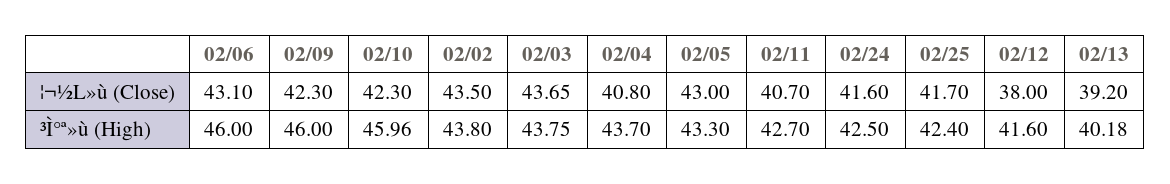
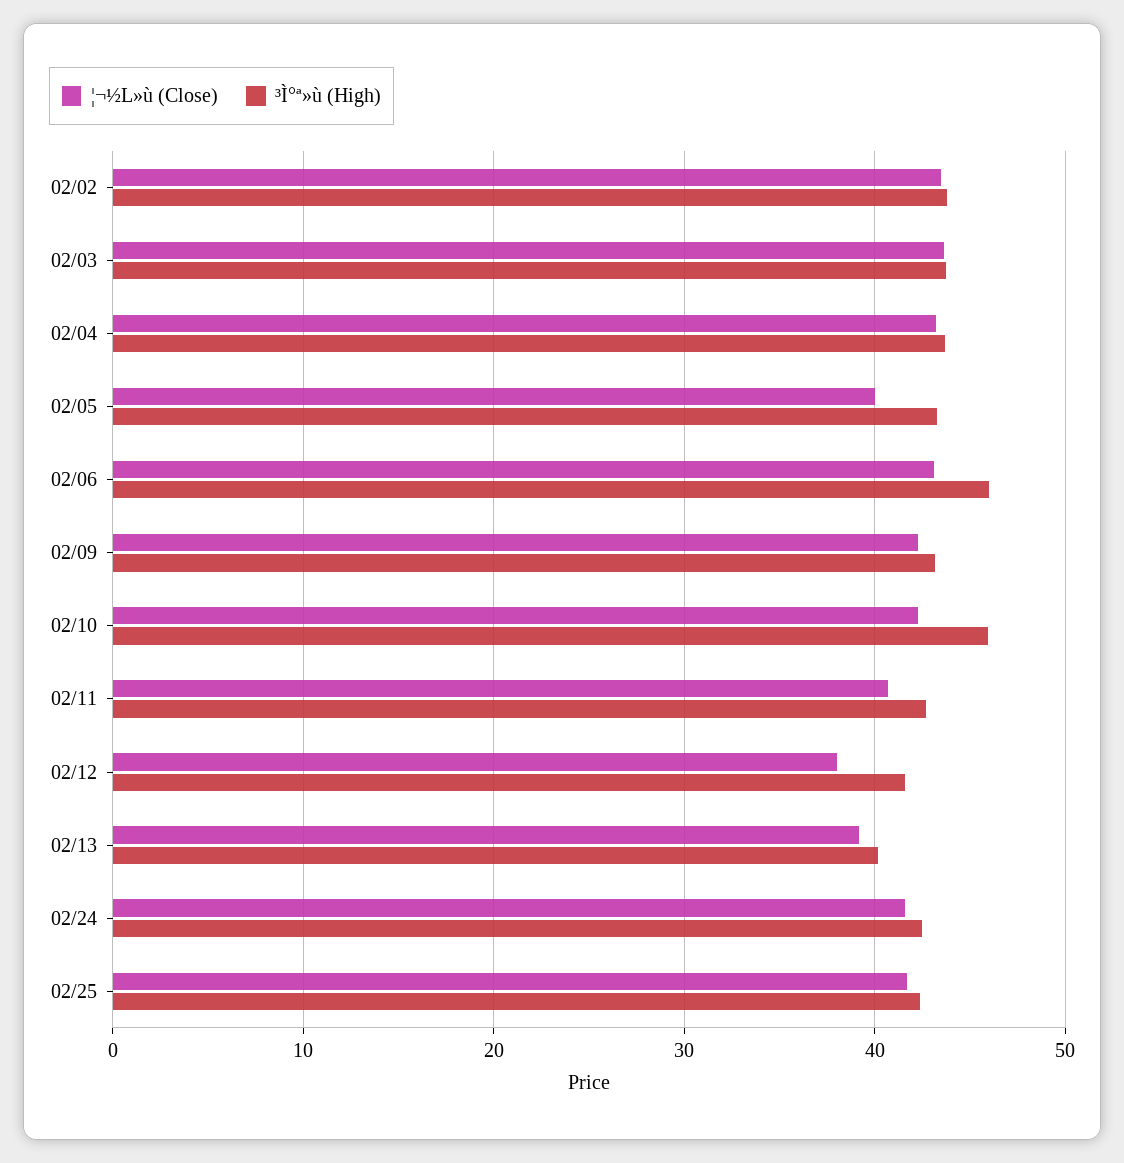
¦¬½L»ù (Close), 02/04: 40.8 -> 43
¦¬½L»ù (Close), 02/05: 43 -> 40
³Ì°ª»ù (High), 02/09: 46 -> 43

